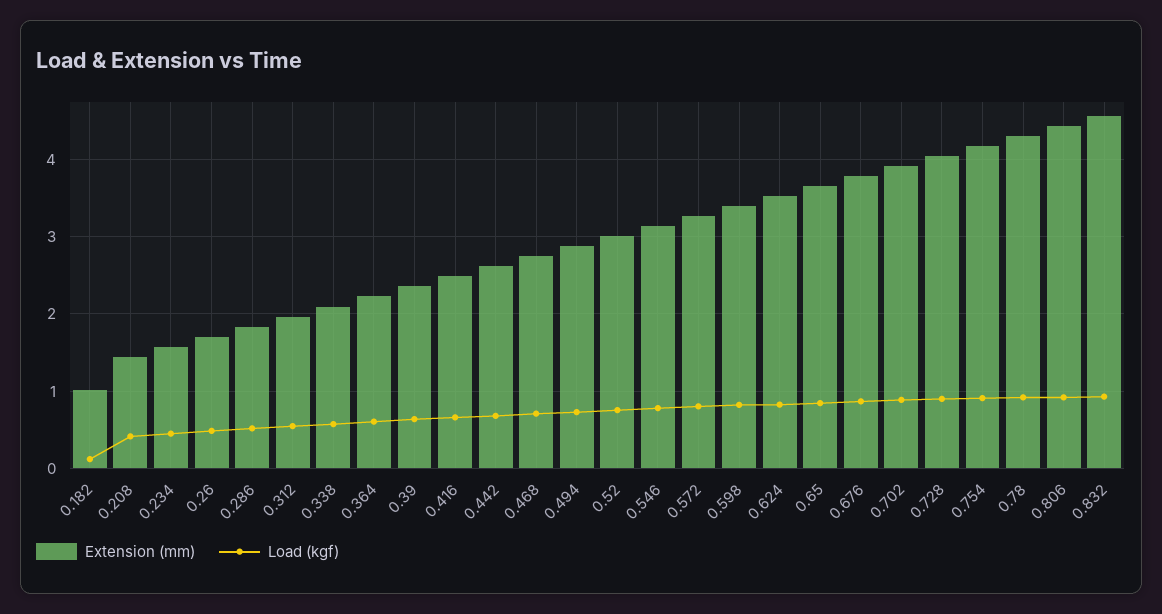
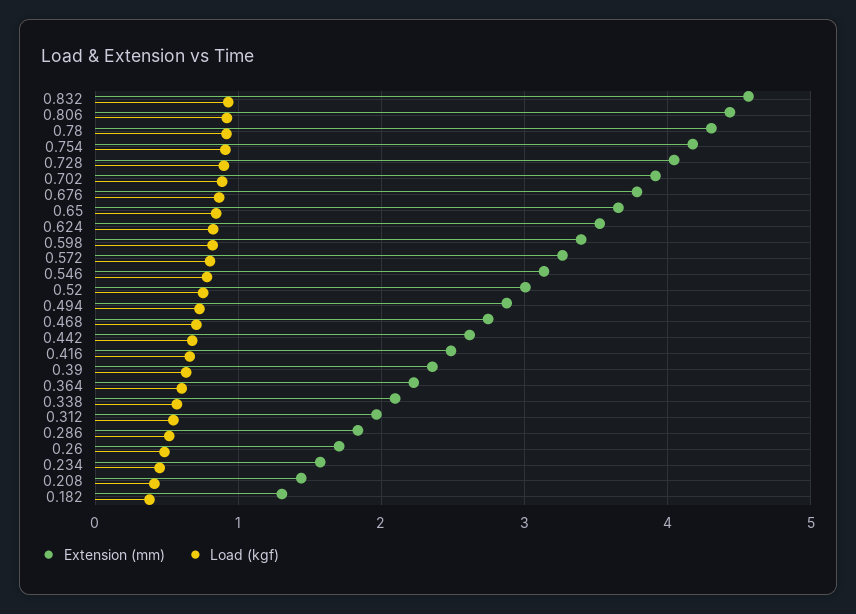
Extension (mm), 0.182: 1 -> 1.3
Load (kgf), 0.182: 0.1 -> 0.4

